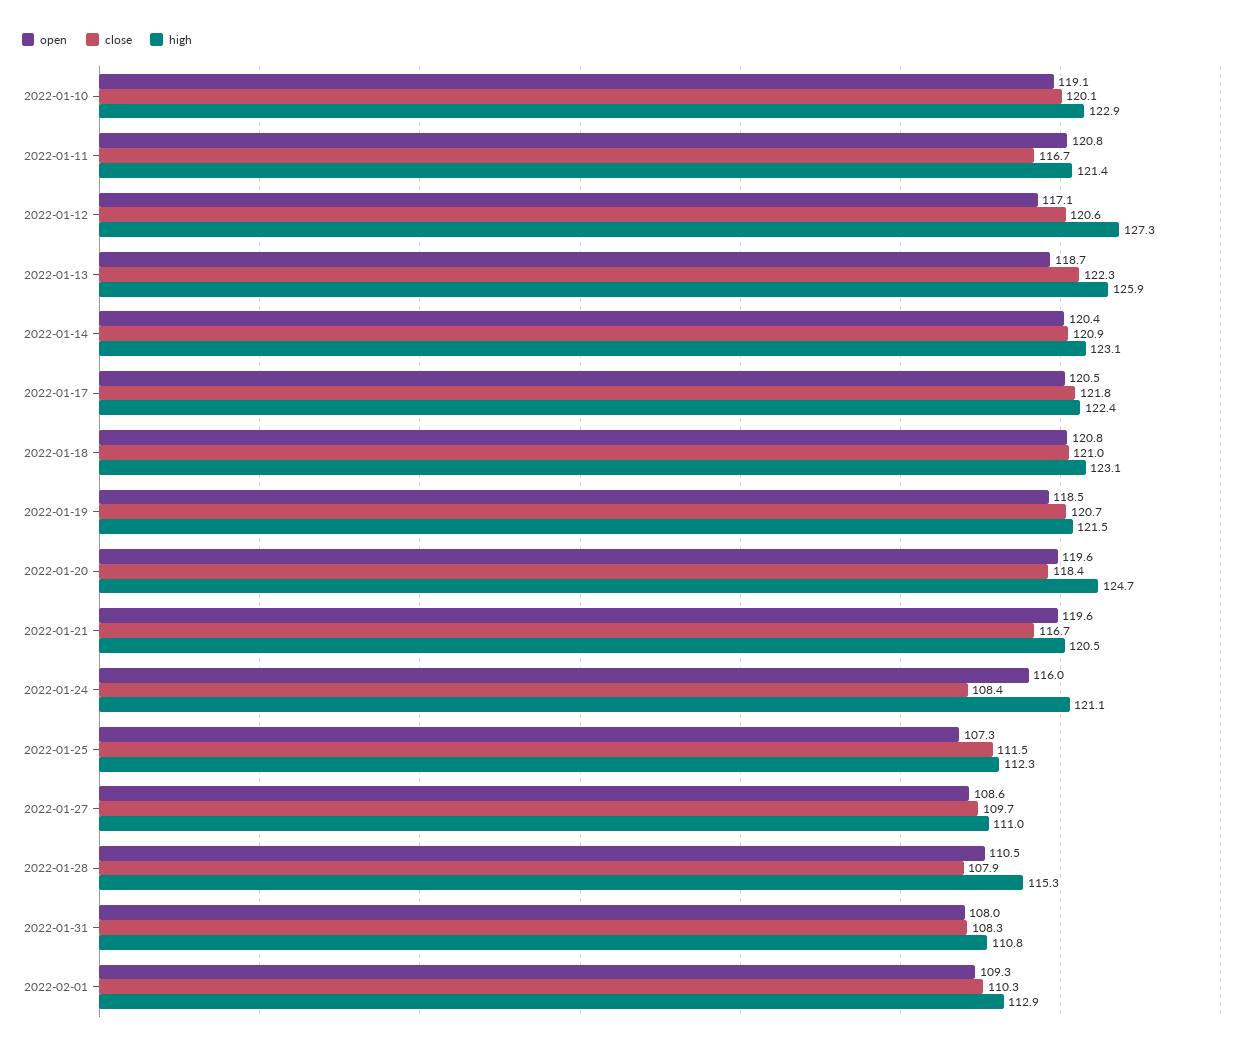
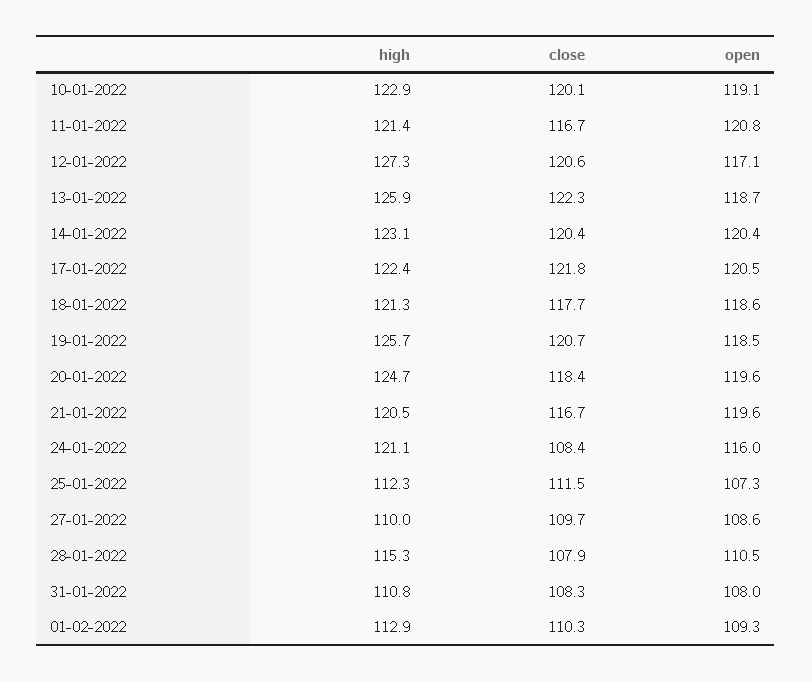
close, 2022-01-14: 120.9 -> 120.4
open, 2022-01-18: 120.8 -> 118.6
close, 2022-01-18: 121 -> 117.7
high, 2022-01-18: 123.1 -> 121.3
high, 2022-01-19: 121.5 -> 125.7
high, 2022-01-27: 111 -> 110

